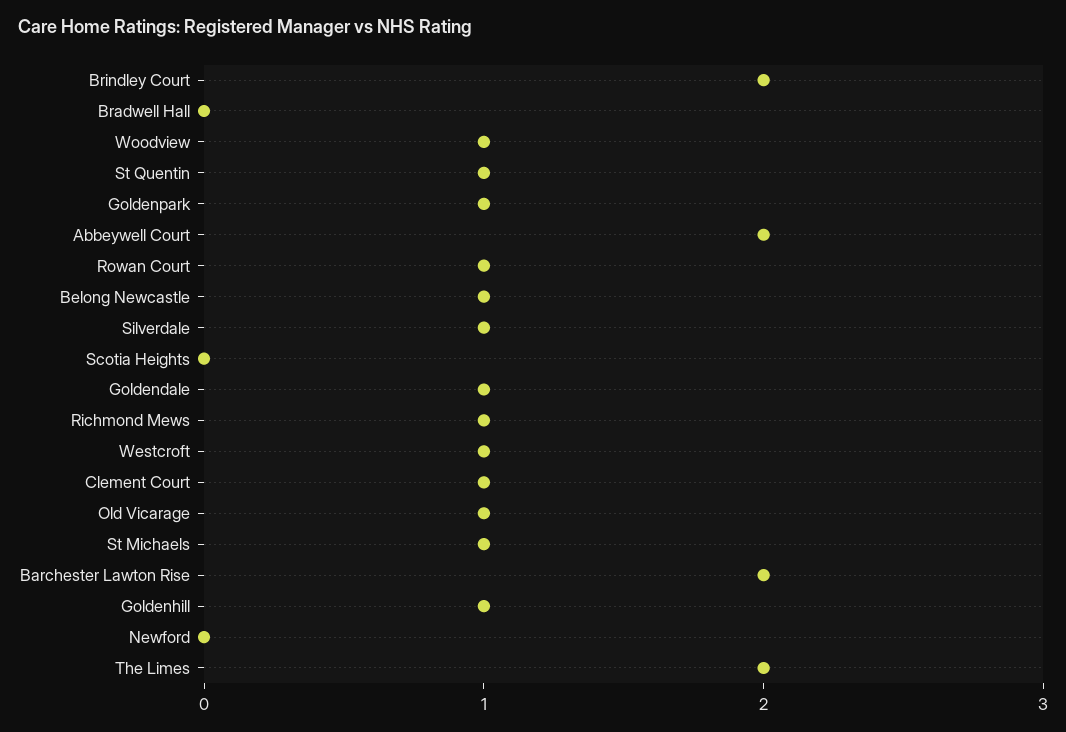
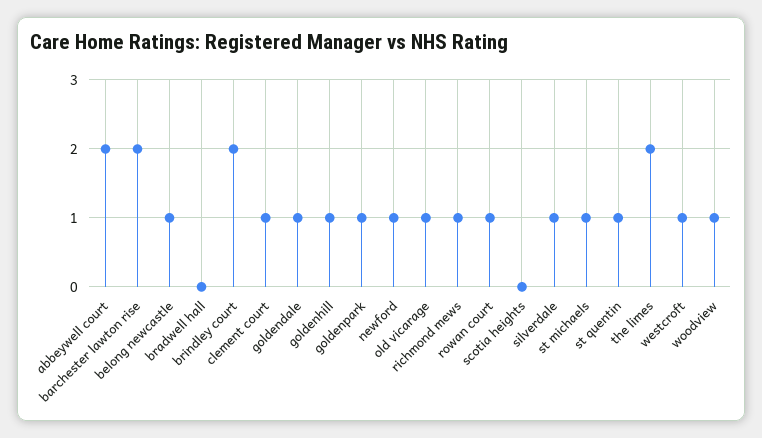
Newford: 0 -> 1

